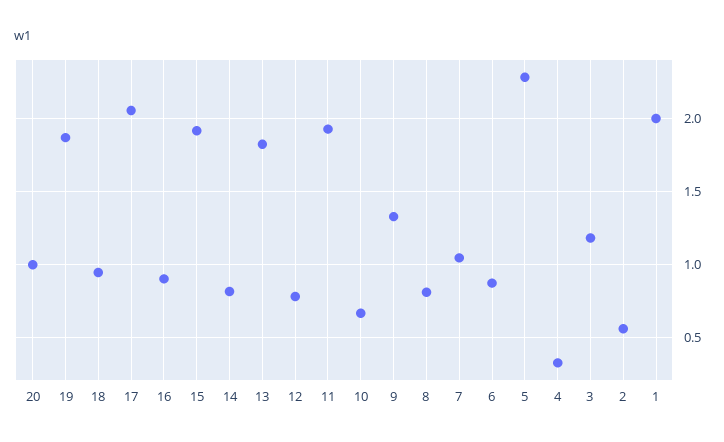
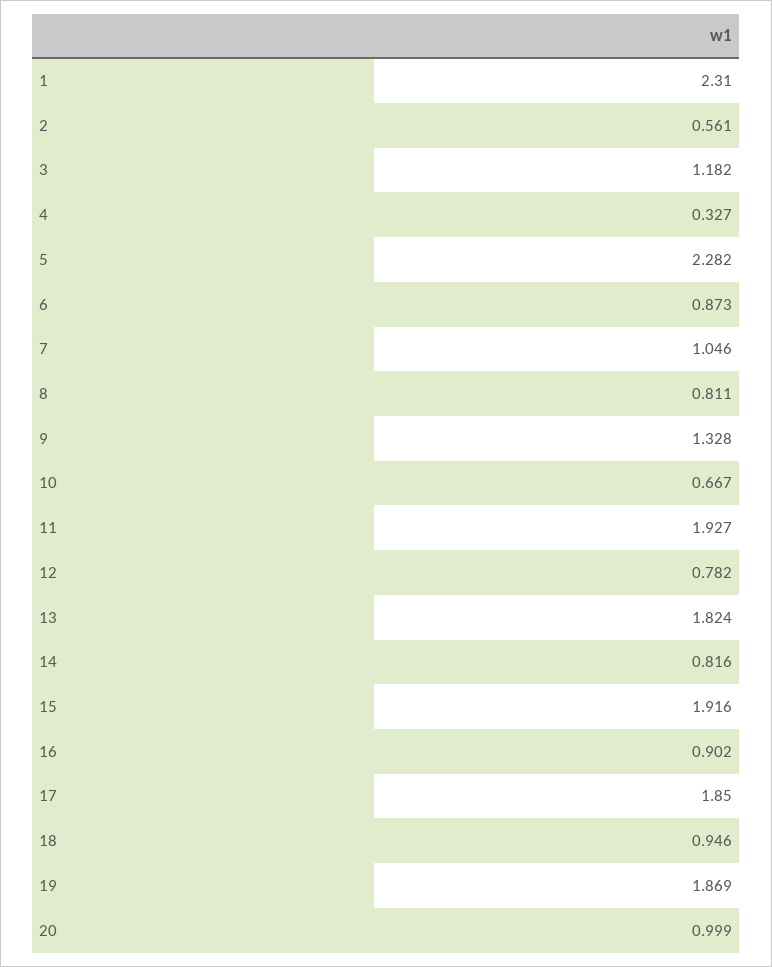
17: 2.05 -> 1.85
1: 2 -> 2.31

